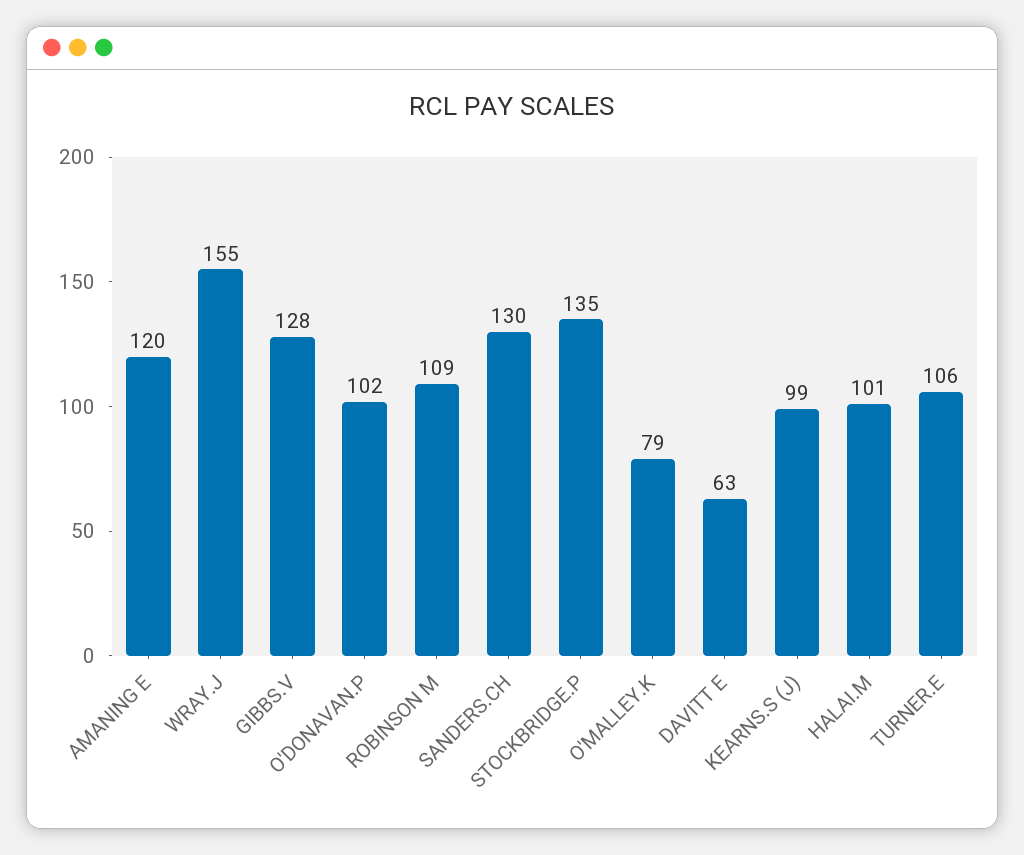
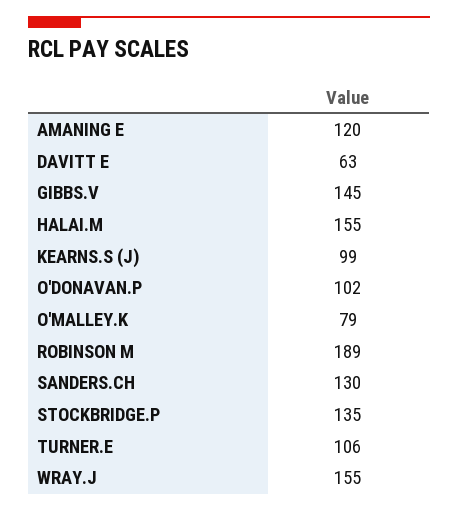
GIBBS.V: 128 -> 145
ROBINSON M: 109 -> 189
HALAI.M: 101 -> 155

